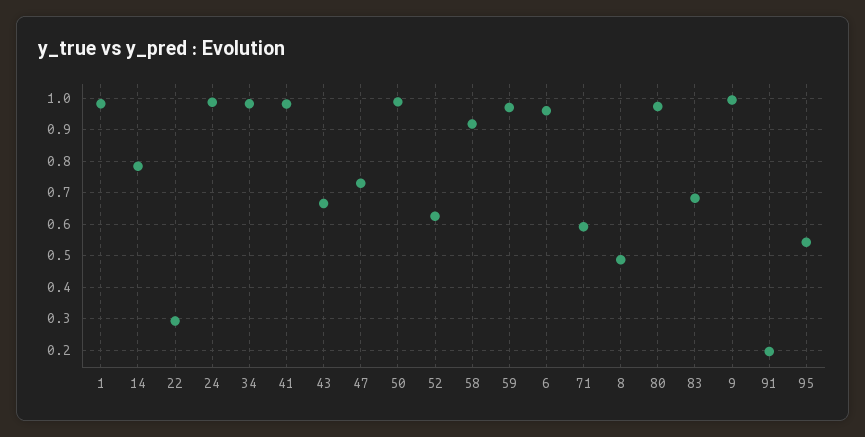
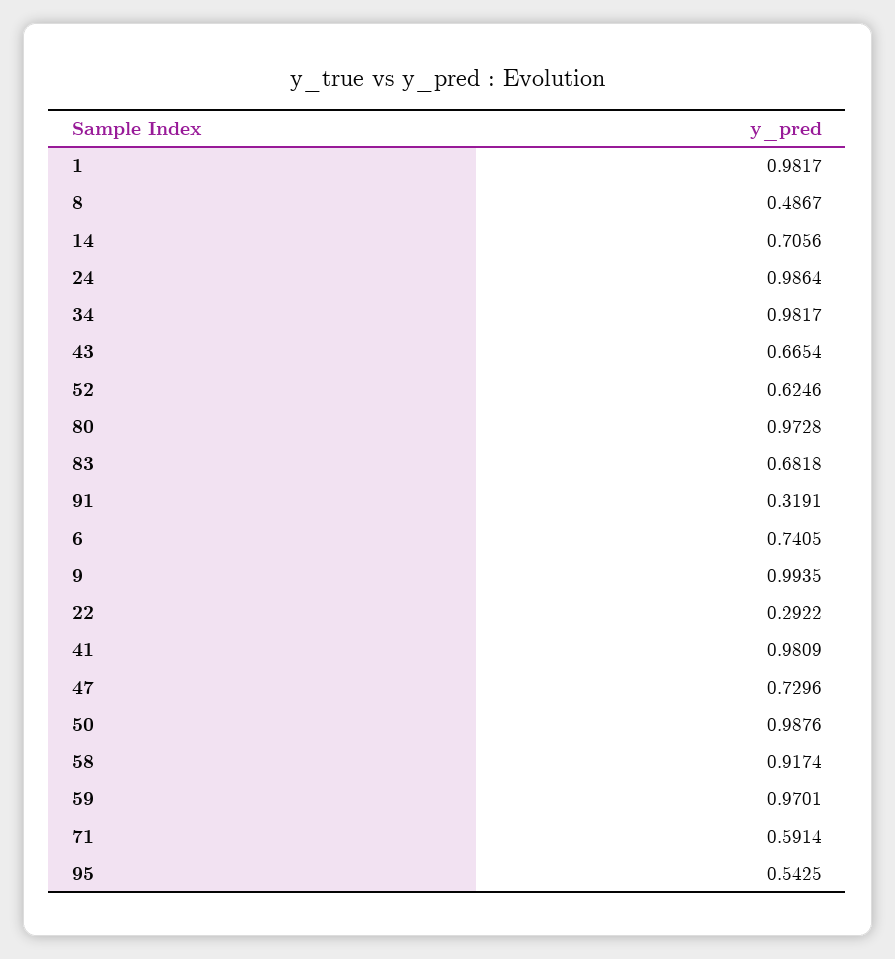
14: 0.78 -> 0.7056
6: 0.96 -> 0.7405
91: 0.2 -> 0.3191

